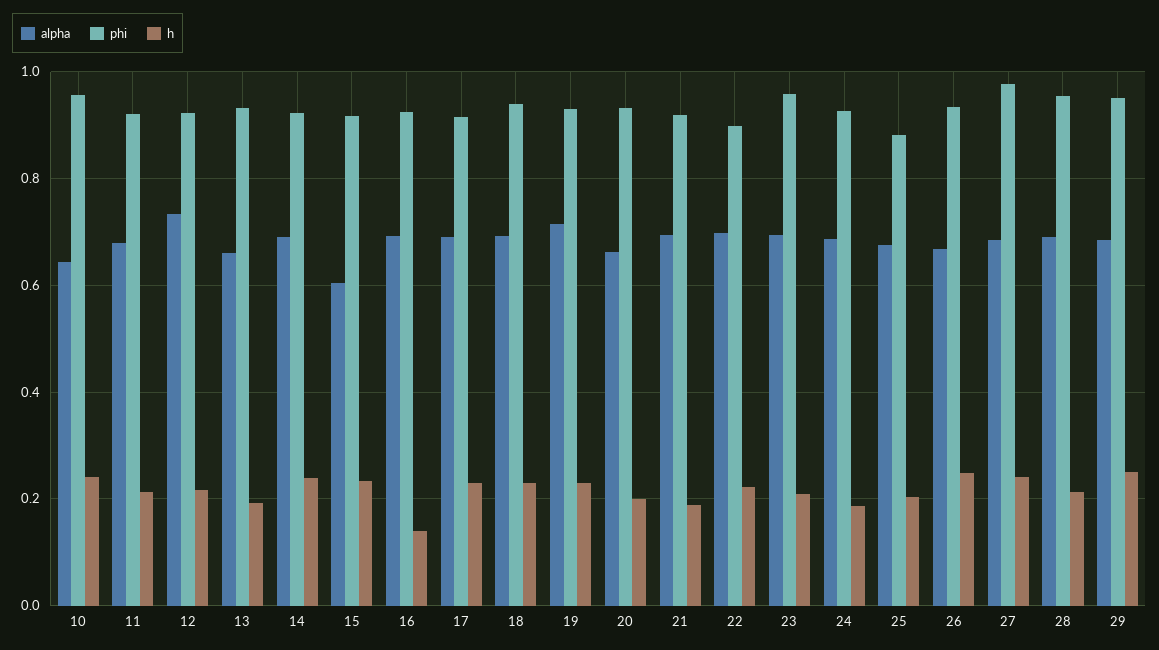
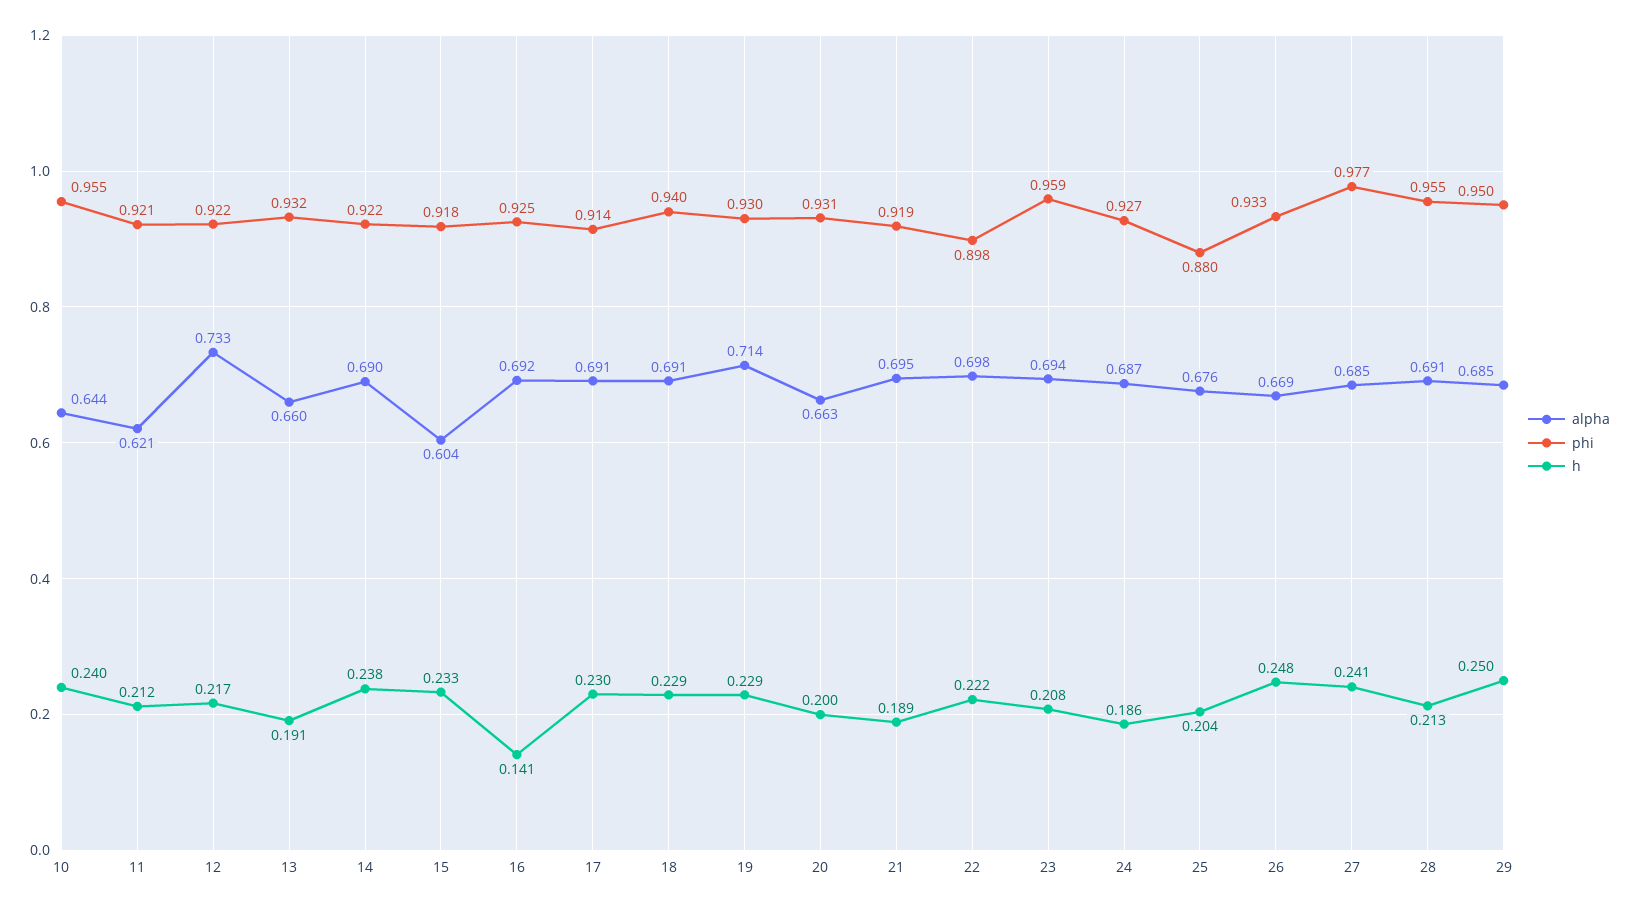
alpha, 11: 0.68 -> 0.621

